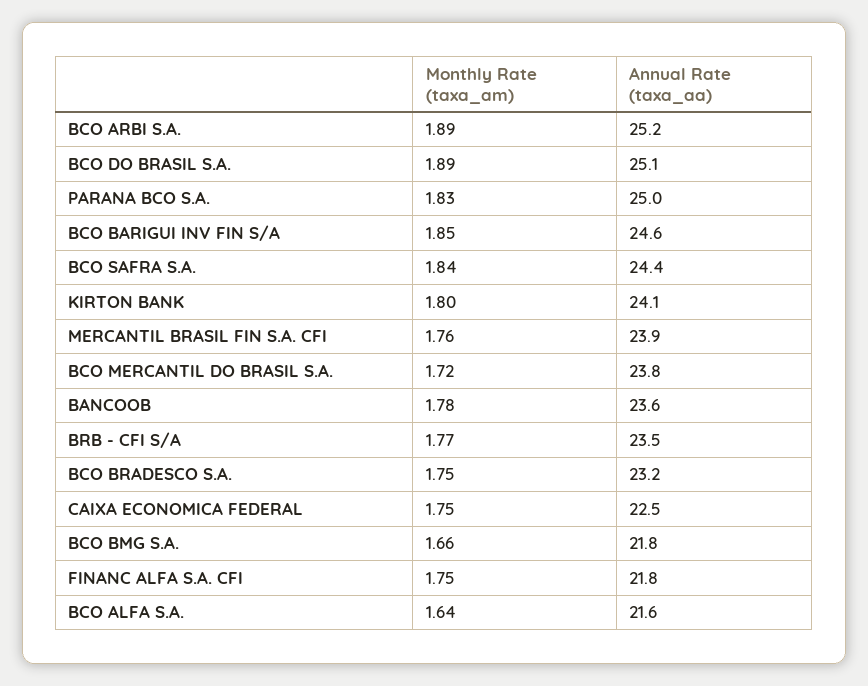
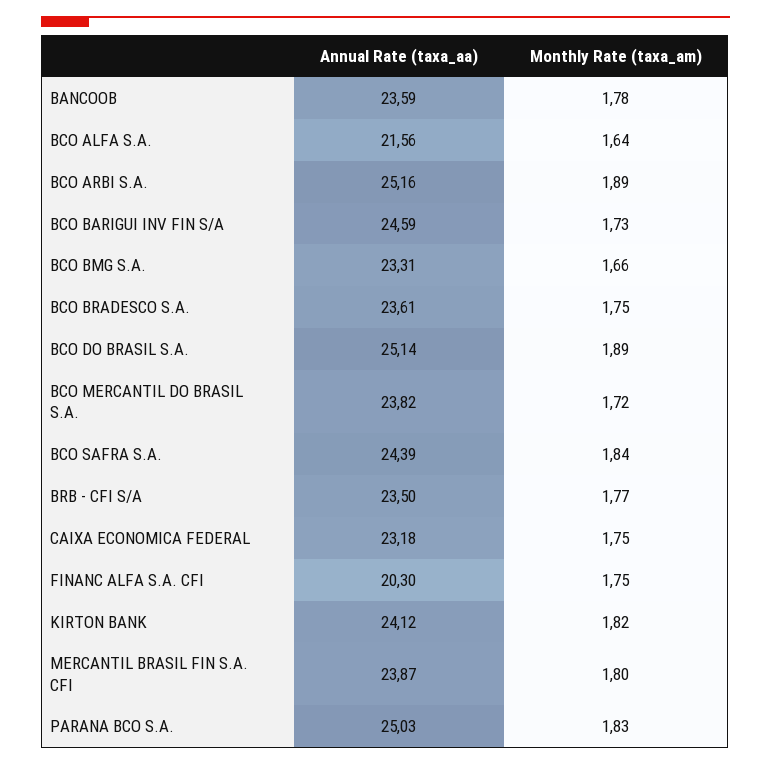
Monthly Rate (taxa_am), BCO BARIGUI INV FIN S/A: 1.85 -> 1.73
Monthly Rate (taxa_am), KIRTON BANK: 1.8 -> 1.82
Monthly Rate (taxa_am), MERCANTIL BRASIL FIN S.A. CFI: 1.76 -> 1.8
Annual Rate (taxa_aa), BCO BRADESCO S.A.: 23.2 -> 23.61
Annual Rate (taxa_aa), CAIXA ECONOMICA FEDERAL: 22.5 -> 23.18
Annual Rate (taxa_aa), BCO BMG S.A.: 21.8 -> 23.31
Annual Rate (taxa_aa), FINANC ALFA S.A. CFI: 21.8 -> 20.3

